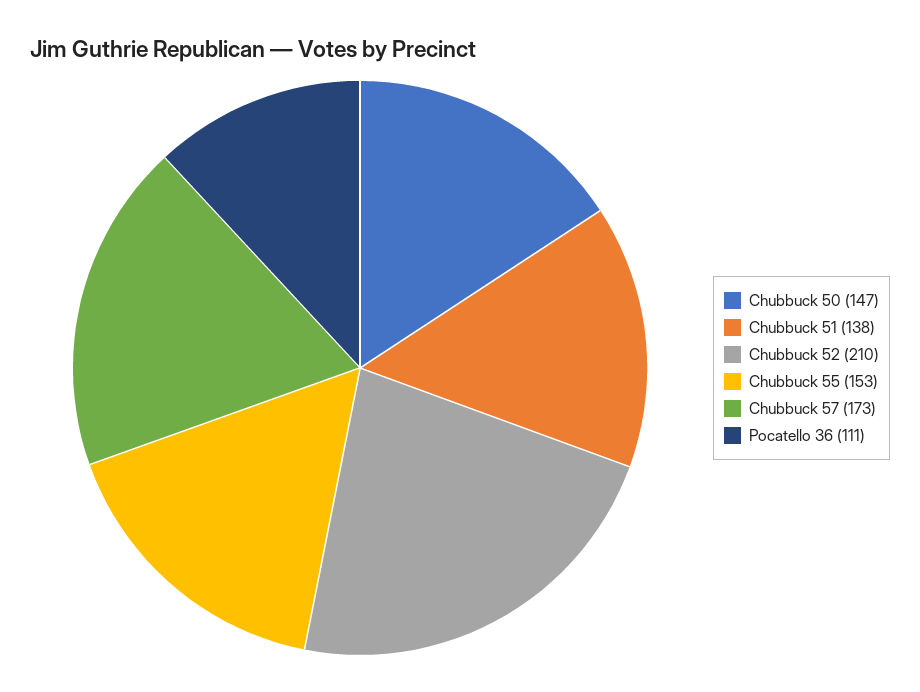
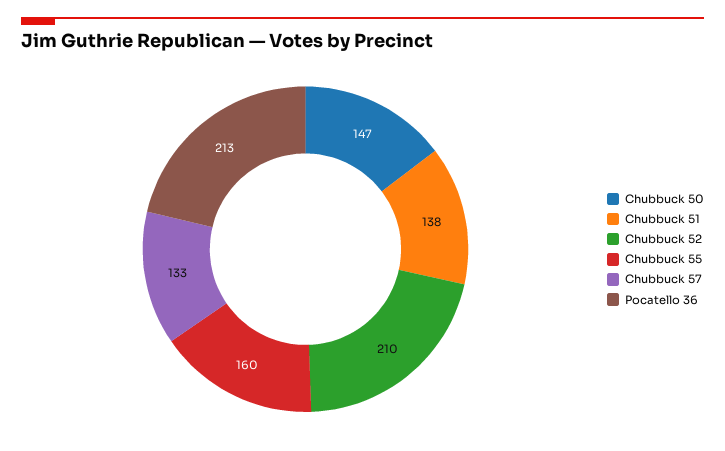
Chubbuck 55: 153 -> 160
Chubbuck 57: 173 -> 133
Pocatello 36: 111 -> 213

